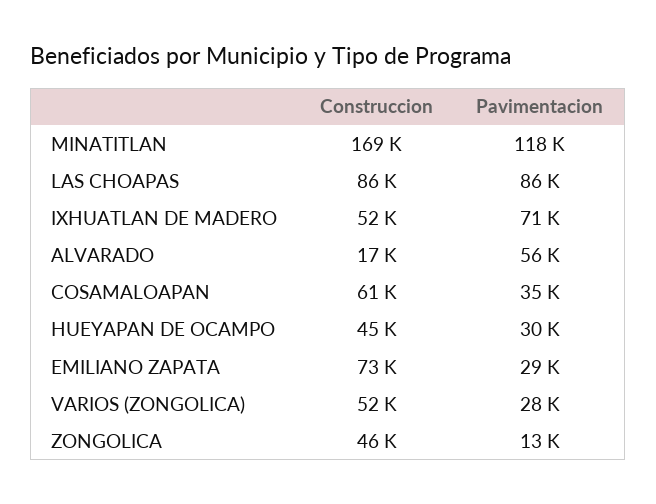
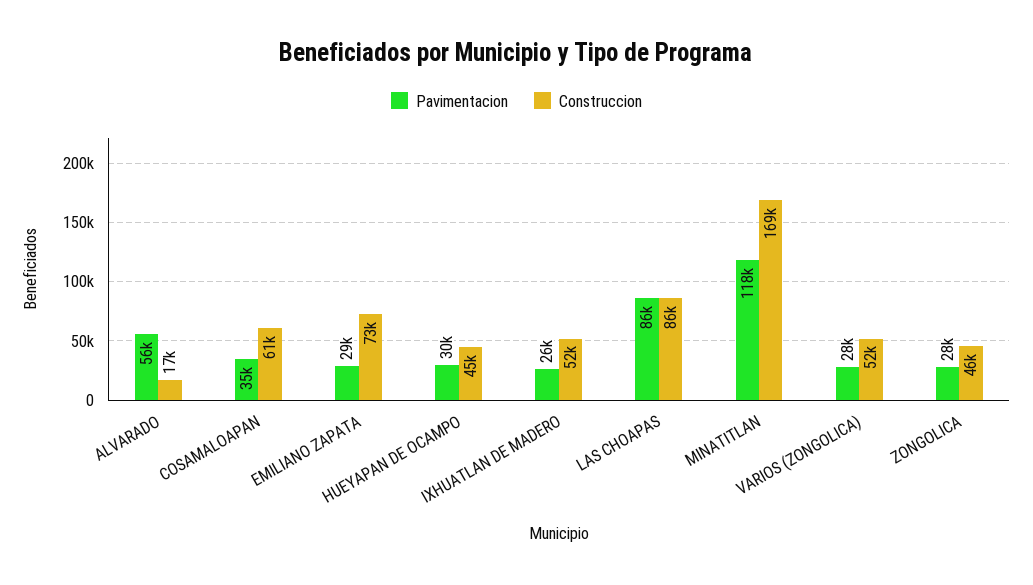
Pavimentacion, IXHUATLAN DE MADERO: 71000 -> 26000
Pavimentacion, ZONGOLICA: 13000 -> 28000

